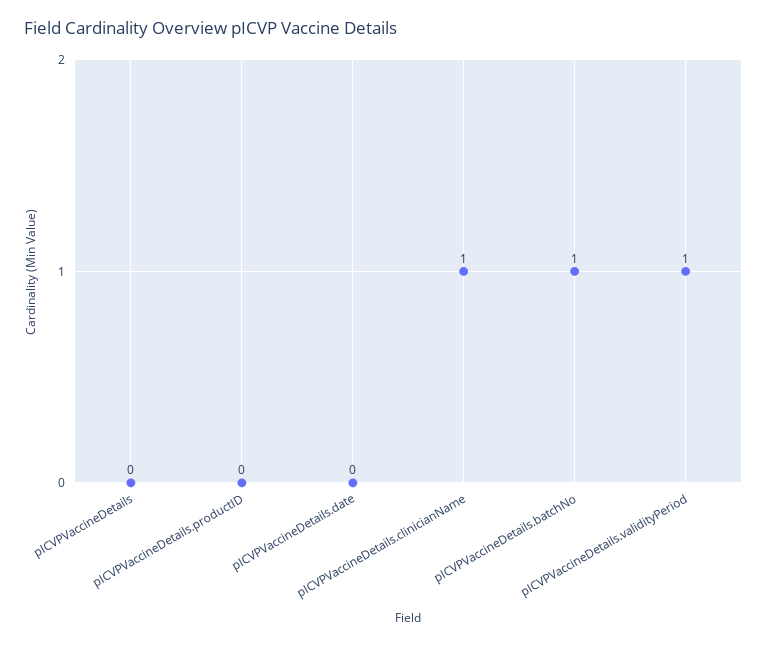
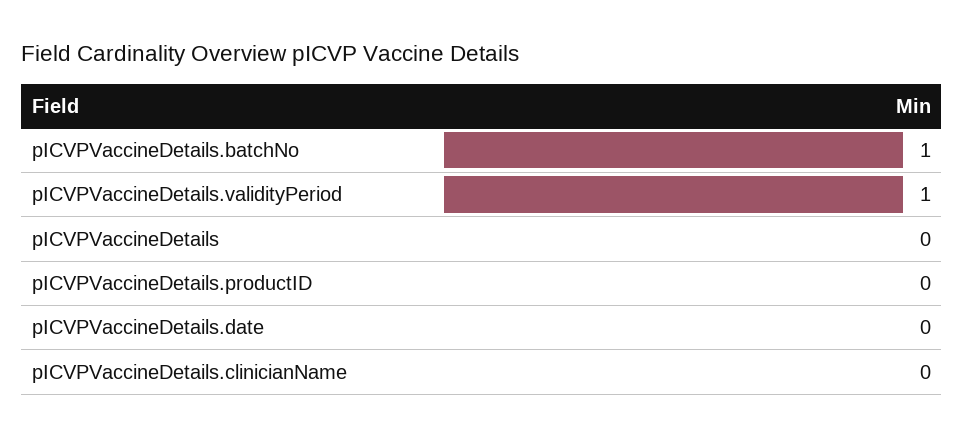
pICVPVaccineDetails.clinicianName: 1 -> 0

